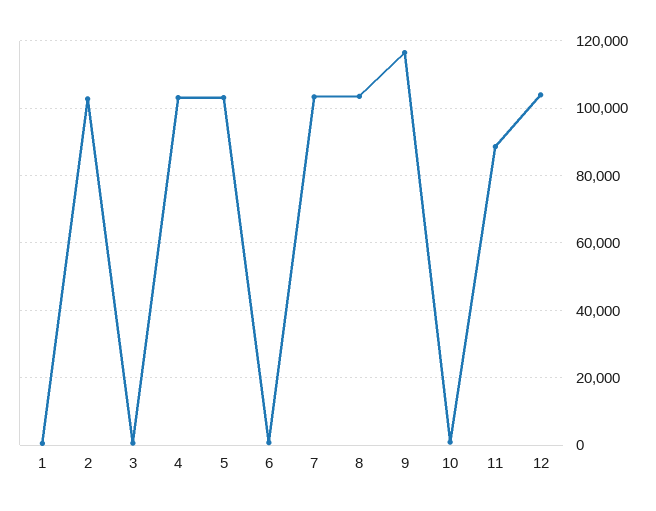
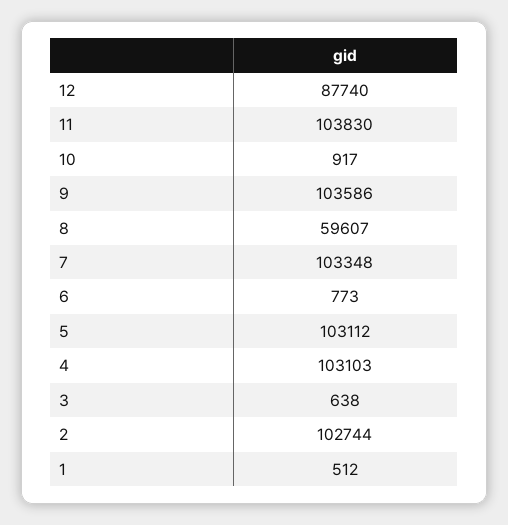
8: 104000 -> 59607
9: 116000 -> 103586
11: 88000 -> 103830
12: 104000 -> 87740

